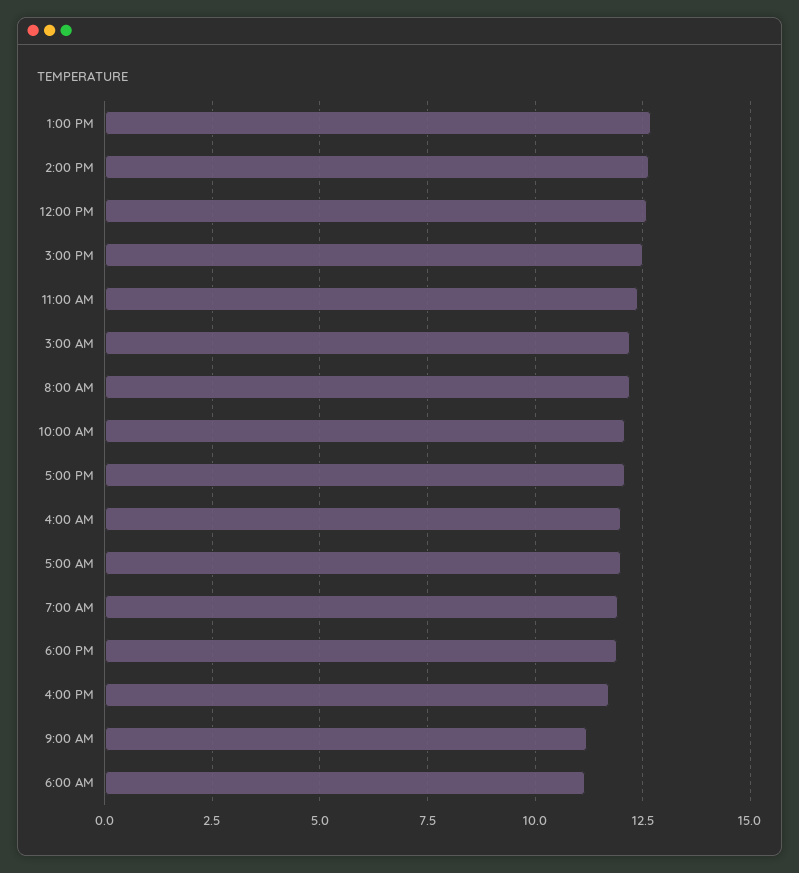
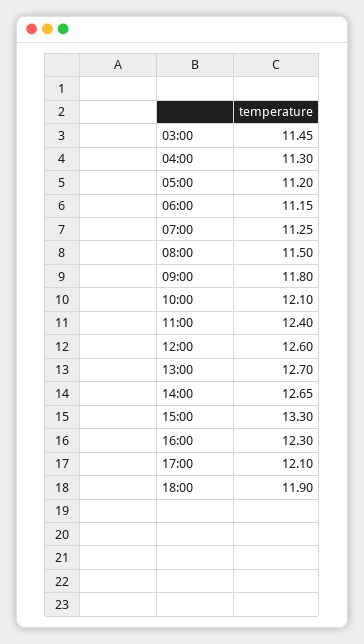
3:00 PM: 12.5 -> 13.3
3:00 AM: 12.25 -> 11.45
8:00 AM: 12.25 -> 11.5
4:00 AM: 12 -> 11.3
5:00 AM: 12 -> 11.2
7:00 AM: 12 -> 11.25
4:00 PM: 11.75 -> 12.3
9:00 AM: 11.25 -> 11.8

